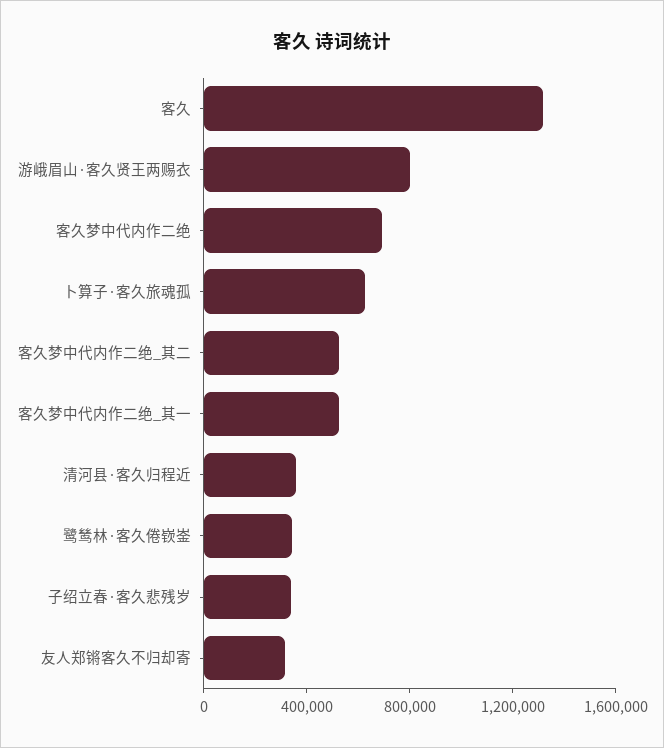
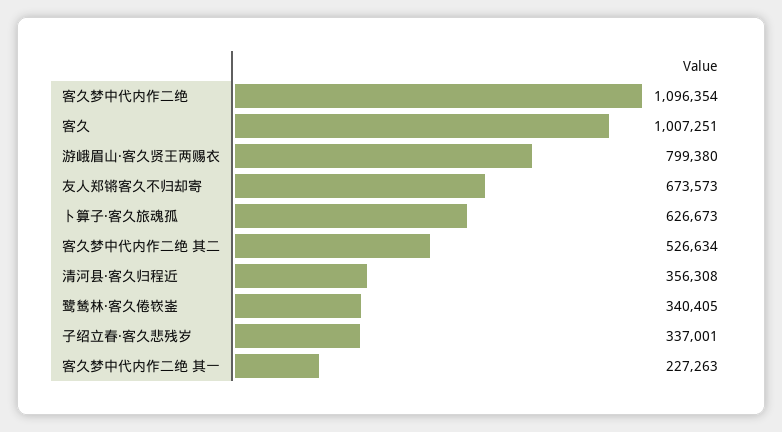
客久: 1300000 -> 1007251
客久梦中代内作二绝: 700000 -> 1096354
客久梦中代内作二绝_其一: 500000 -> 227263
友人郑锵客久不归却寄: 300000 -> 673573

